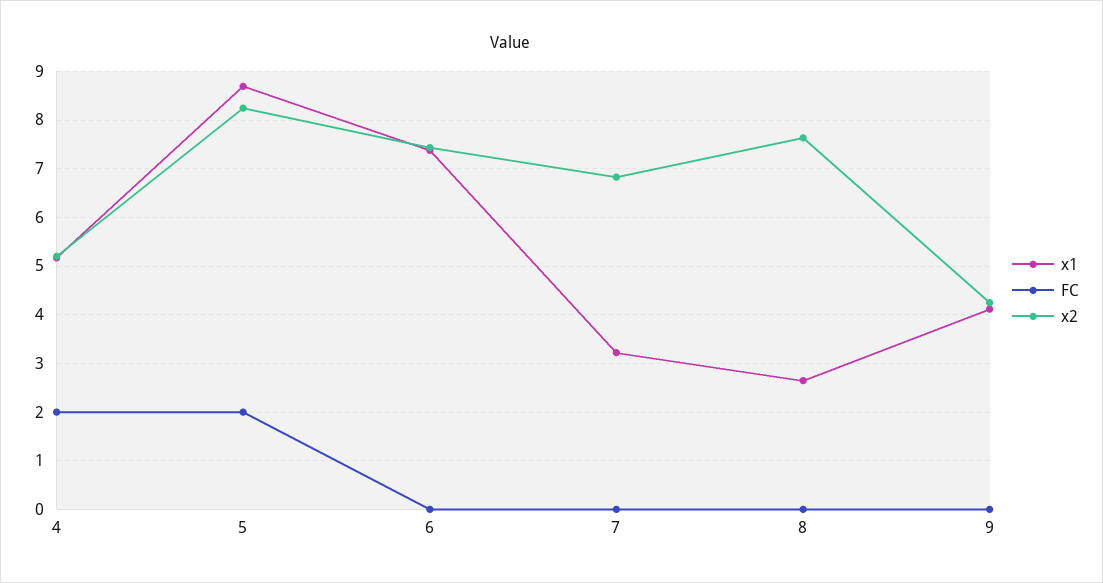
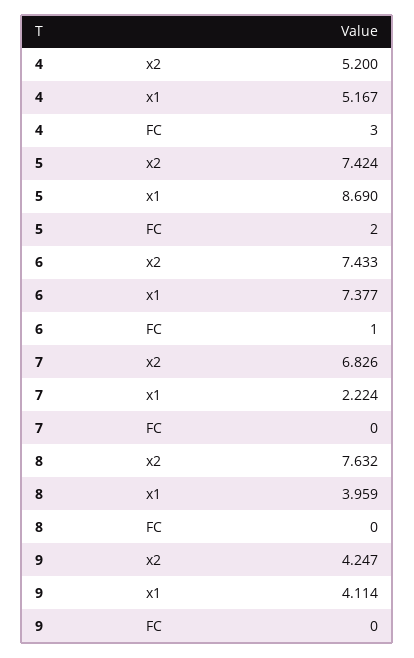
FC, 4: 2 -> 3
x2, 5: 8.2 -> 7.424
FC, 6: 0 -> 1
x1, 7: 3.2 -> 2.224
x1, 8: 2.6 -> 3.959

